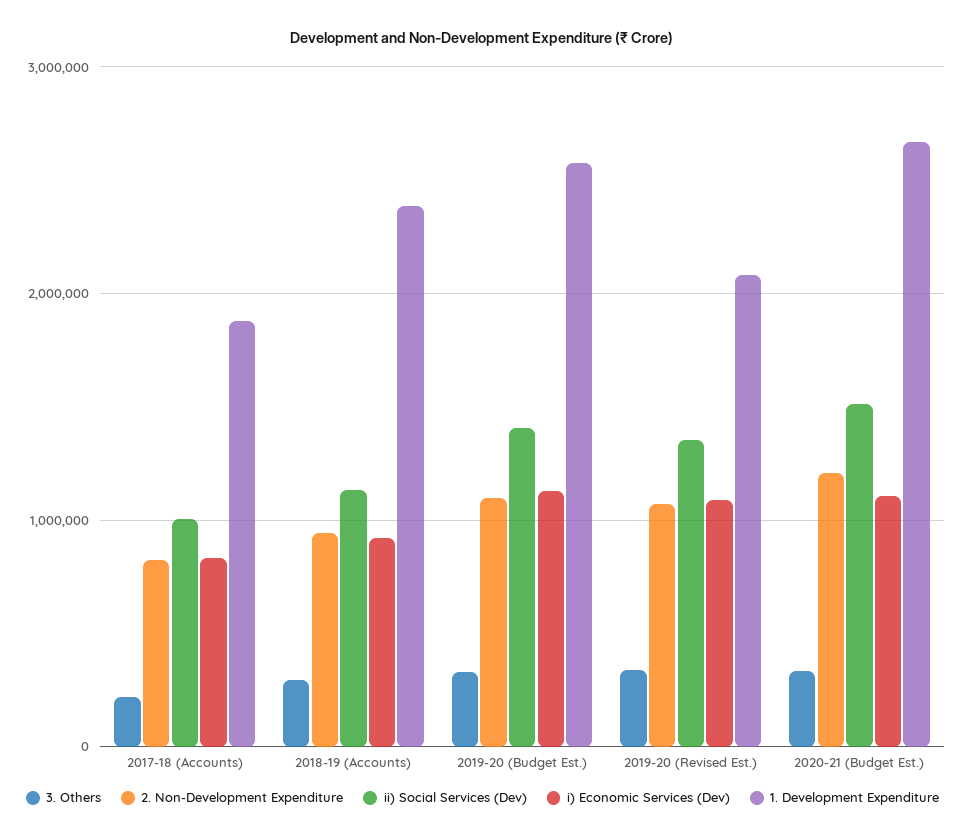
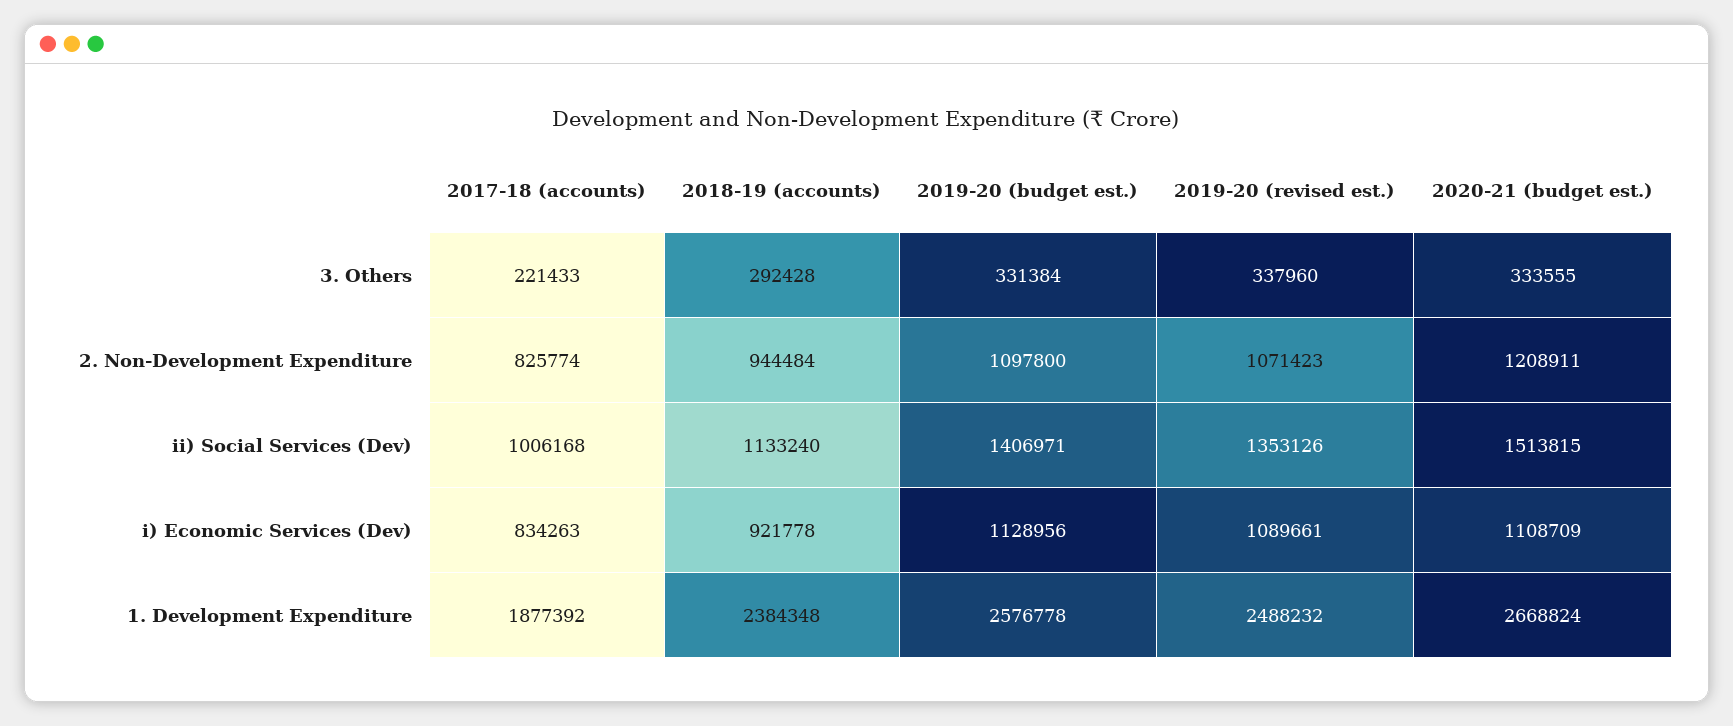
1. Development Expenditure, 2019-20 (Revised Est.): 2100000 -> 2488232

